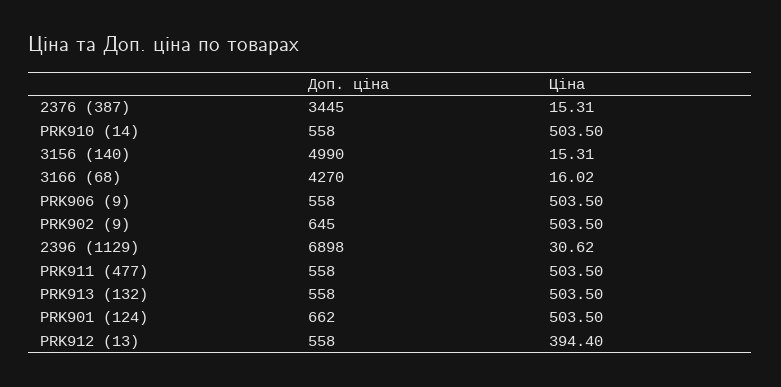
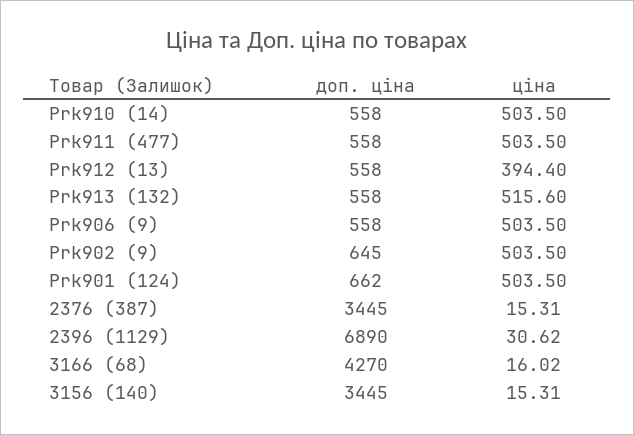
Доп. ціна, 3156 (140): 4990 -> 3445
Доп. ціна, 2396 (1129): 6898 -> 6890
Ціна, PRK913 (132): 503.5 -> 515.6

